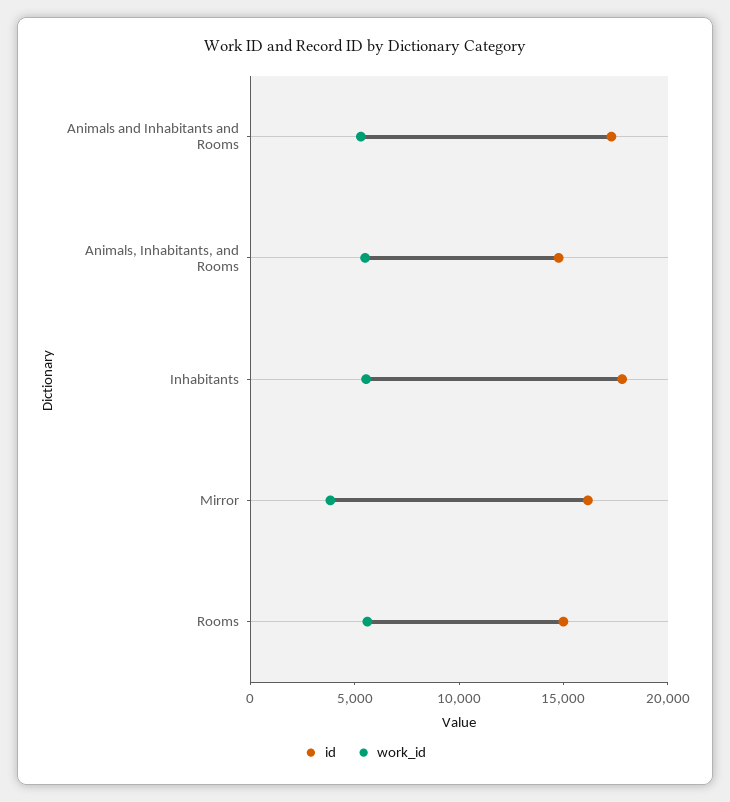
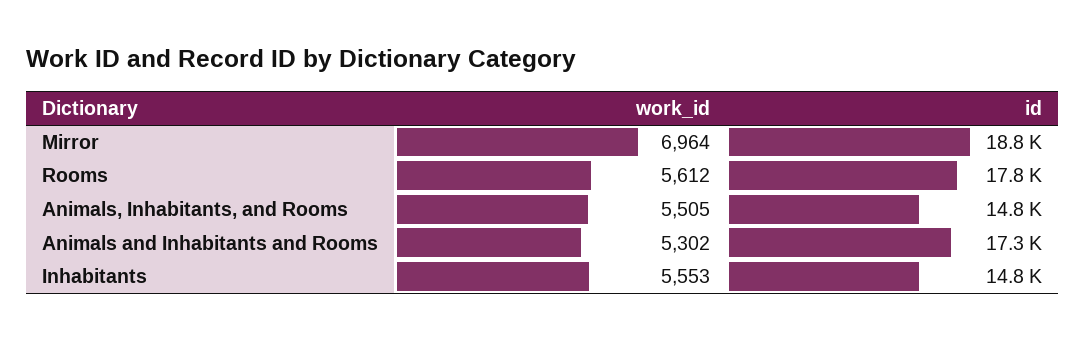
id, Inhabitants: 18000 -> 14800
id, Mirror: 16000 -> 18800
work_id, Mirror: 4000 -> 6964
id, Rooms: 15000 -> 17800

